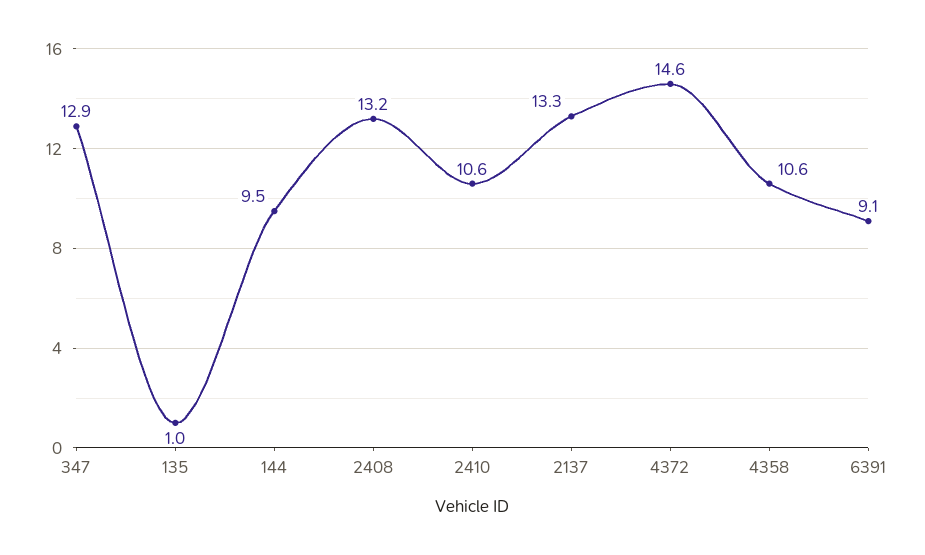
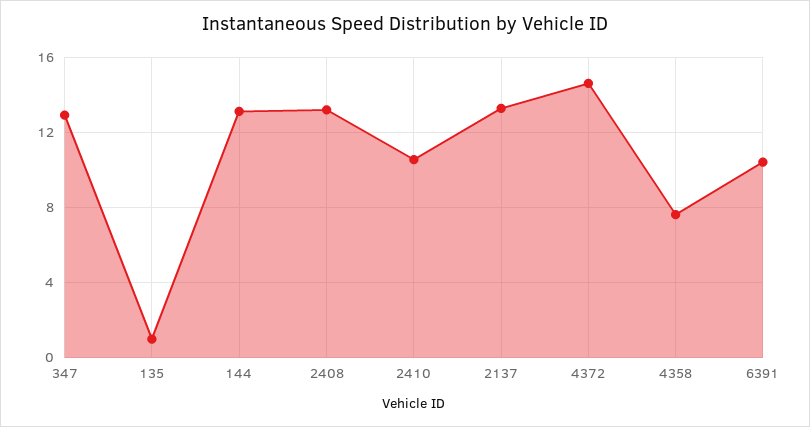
144: 9.5 -> 13
4358: 10.6 -> 7.5
6391: 9.1 -> 10.5

